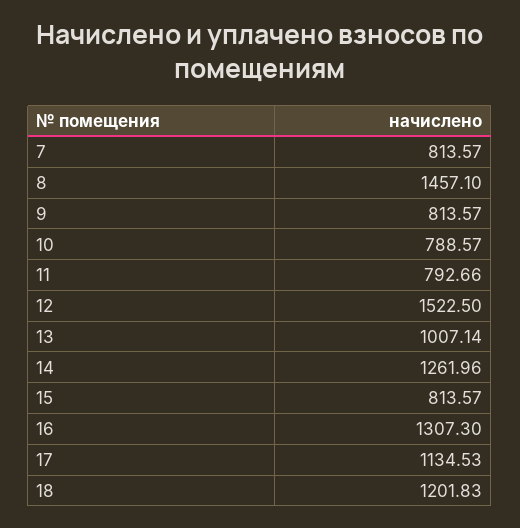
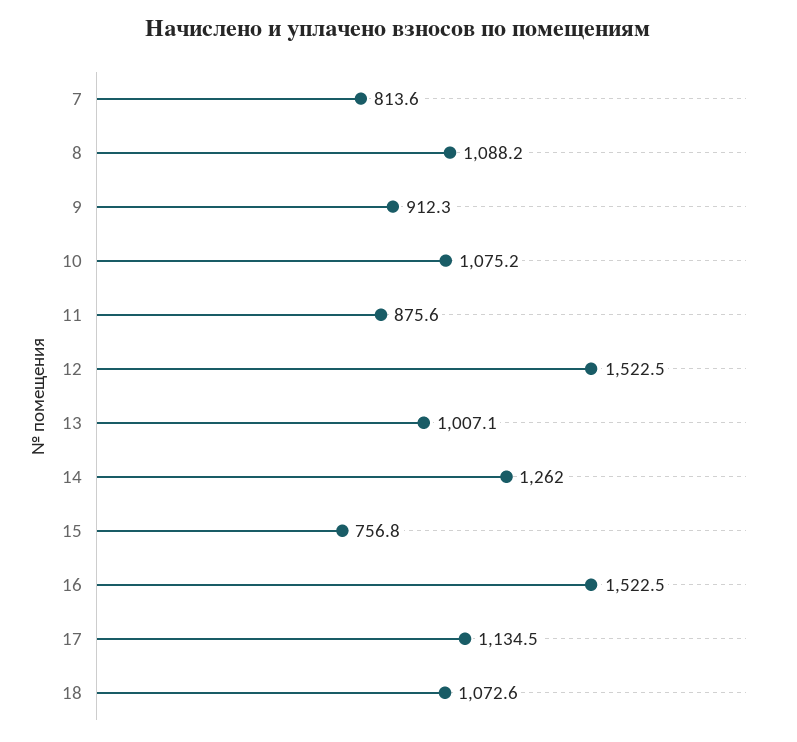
8: 1457.1 -> 1088.2
9: 813.57 -> 912.3
10: 788.57 -> 1075.2
11: 792.66 -> 875.6
15: 813.57 -> 756.8
16: 1307.3 -> 1522.5
18: 1201.83 -> 1072.6

